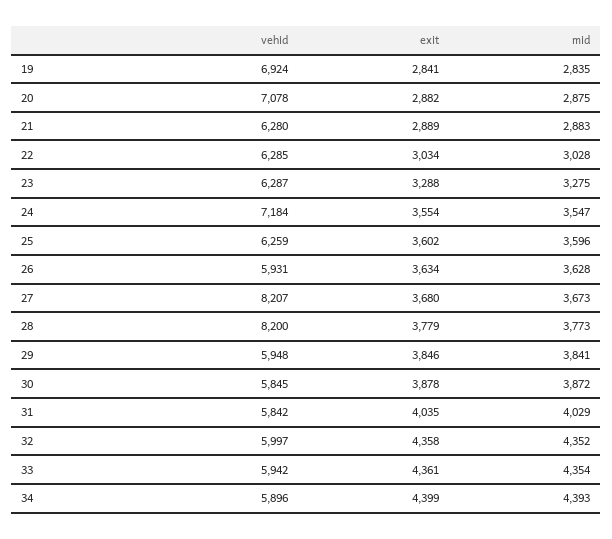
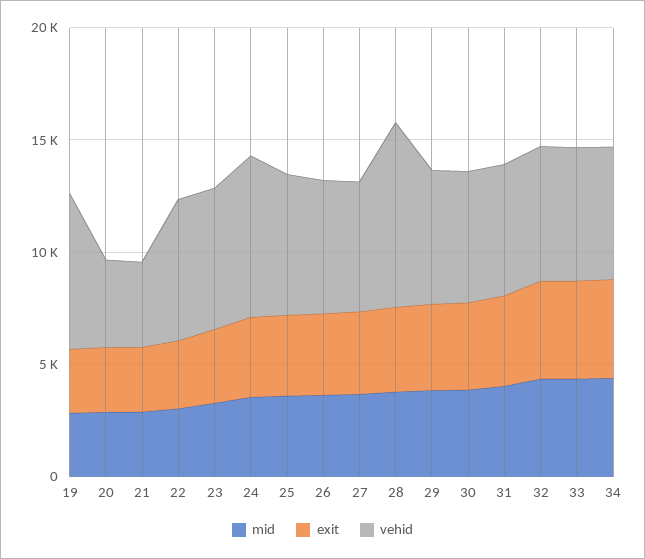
vehid, 20: 7078 -> 4000
vehid, 21: 6280 -> 4000
vehid, 27: 8207 -> 6000

